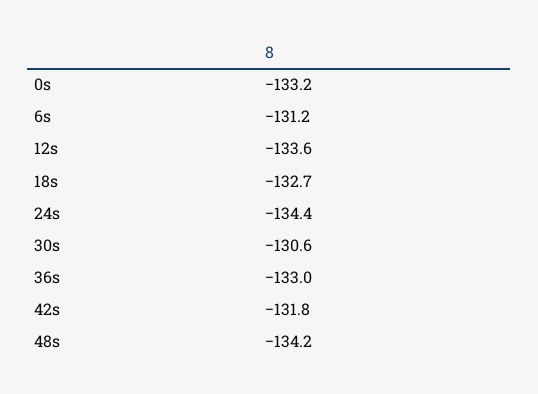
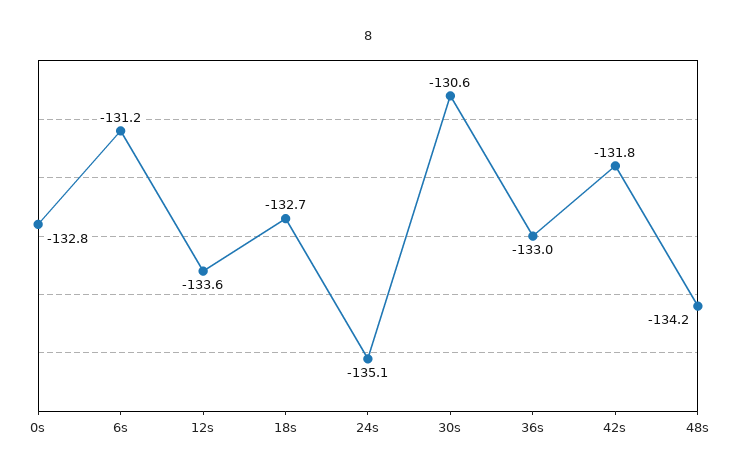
0s: -133.2 -> -132.8
24s: -134.4 -> -135.1

